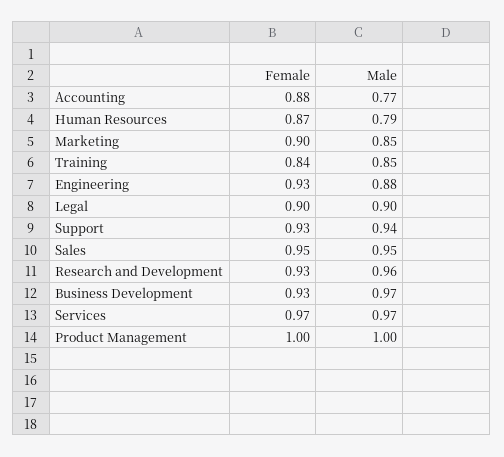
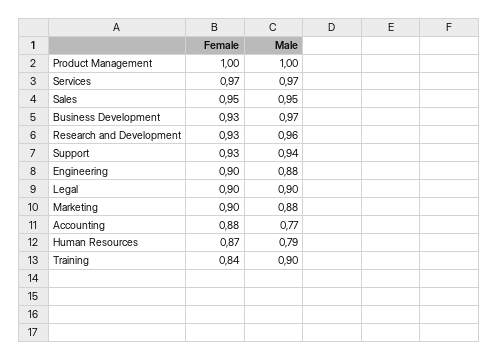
Male, Marketing: 0.85 -> 0.88
Male, Training: 0.85 -> 0.9
Female, Engineering: 0.93 -> 0.9

